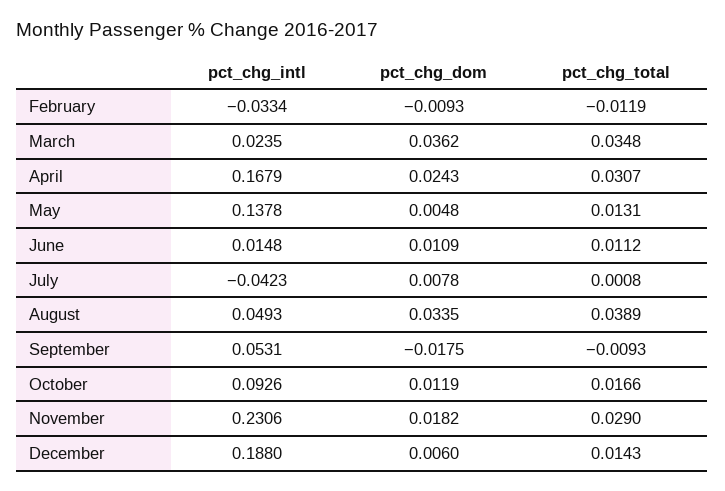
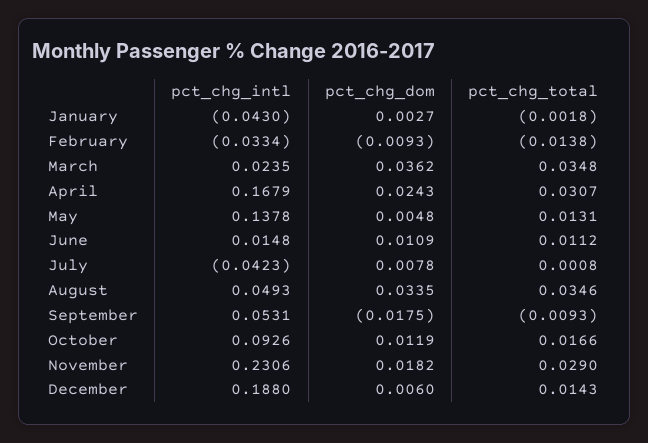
pct_chg_total, February: -0.0119 -> -0.0138
pct_chg_total, August: 0.0389 -> 0.0346
pct_chg_intl, January: none -> -0.043
pct_chg_dom, January: none -> 0.0027
pct_chg_total, January: none -> -0.0018

